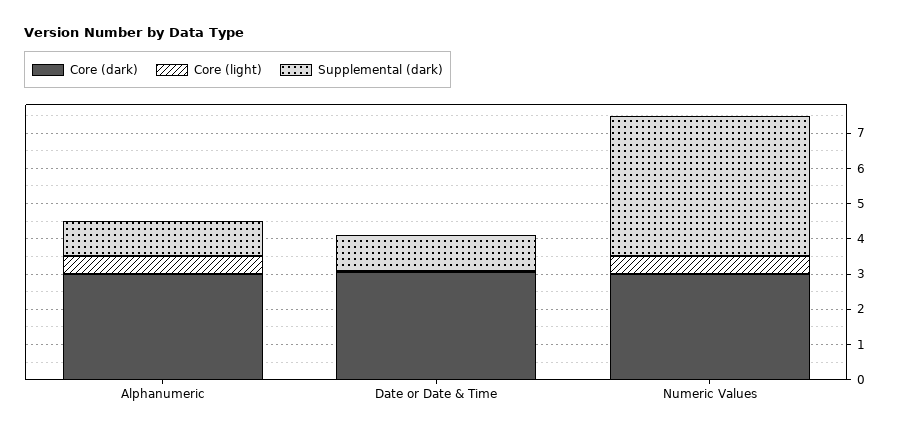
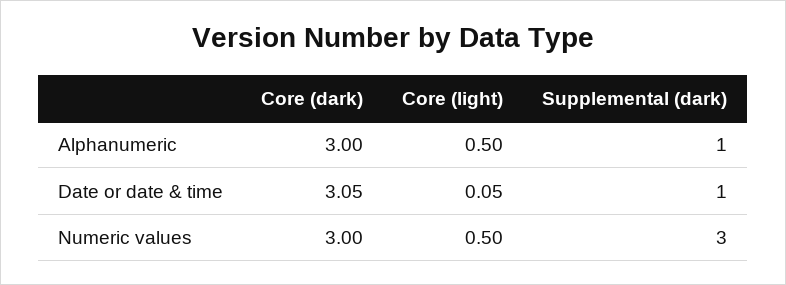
Supplemental (dark), Numeric Values: 4 -> 3

